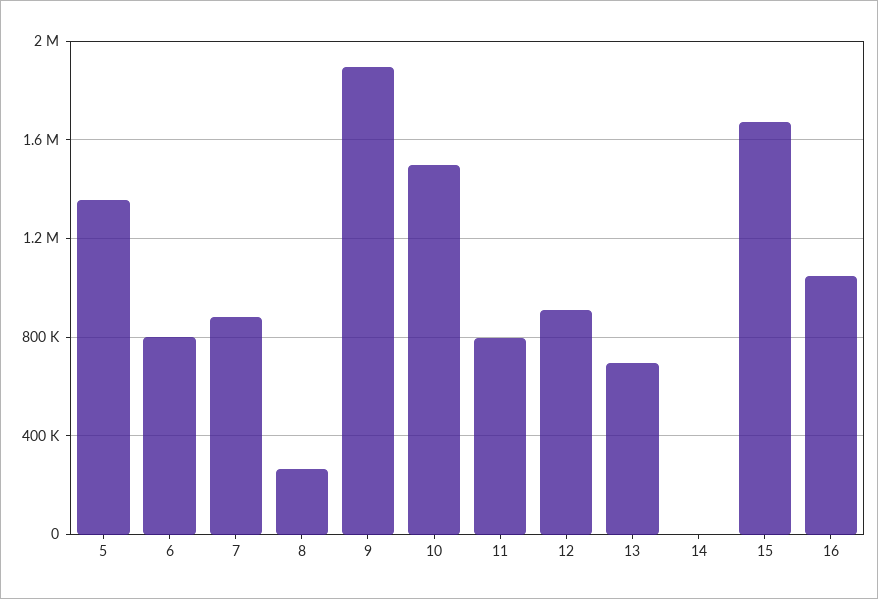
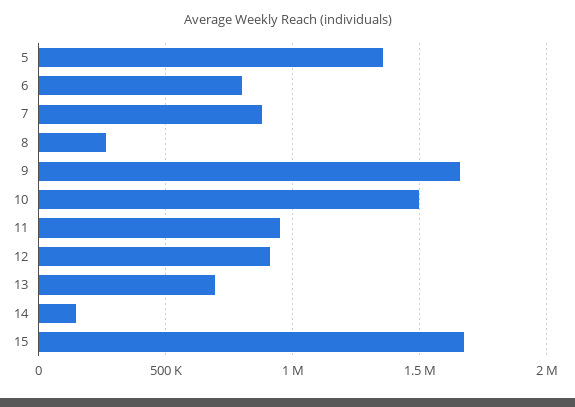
9: 1900000 -> 1650000
11: 800000 -> 950000
14: 0 -> 150000
16: 1050000 -> none

